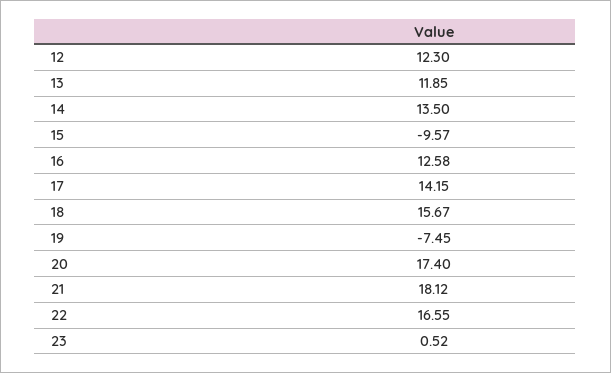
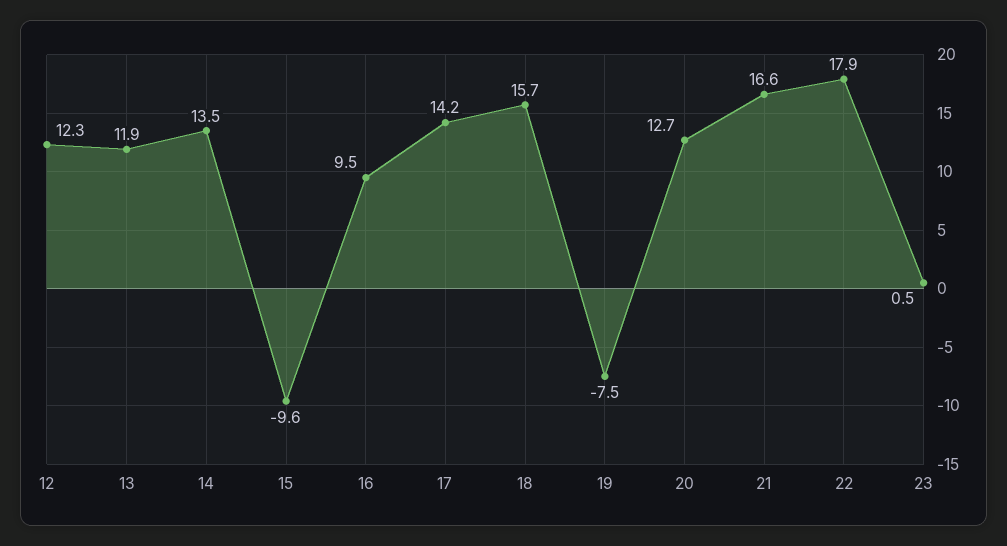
16: 12.58 -> 9.5
20: 17.4 -> 12.7
21: 18.12 -> 16.6
22: 16.55 -> 17.9

